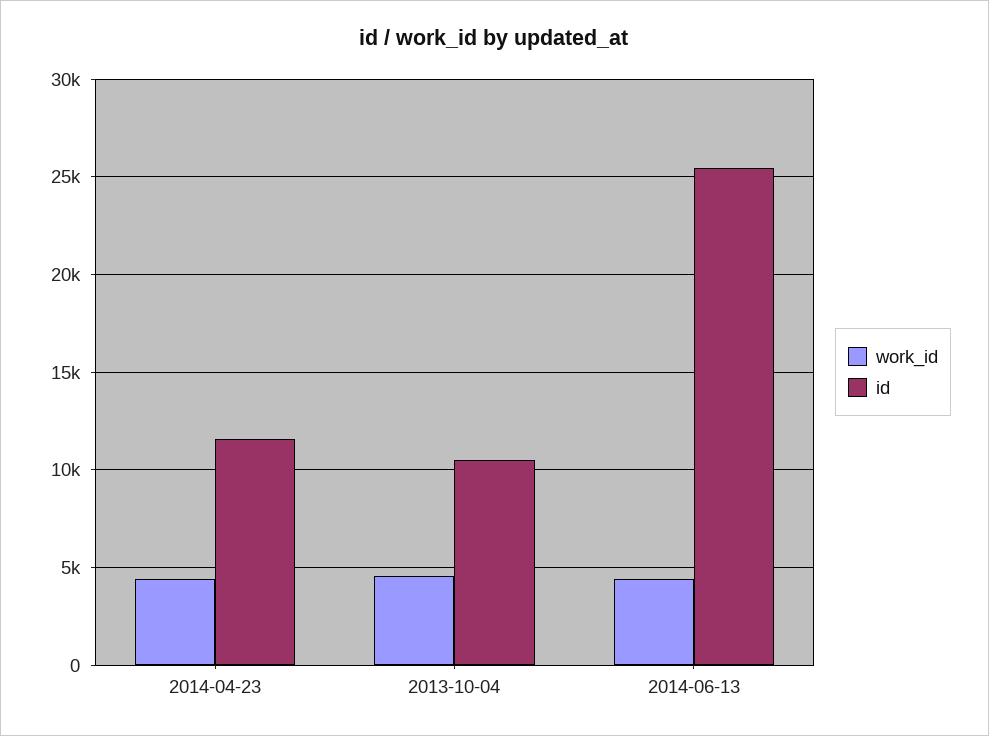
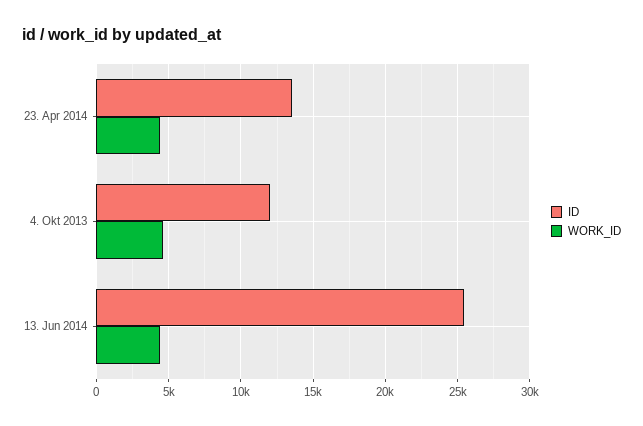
id, 2014-04-23: 11500 -> 13500
id, 2013-10-04: 10500 -> 12000

